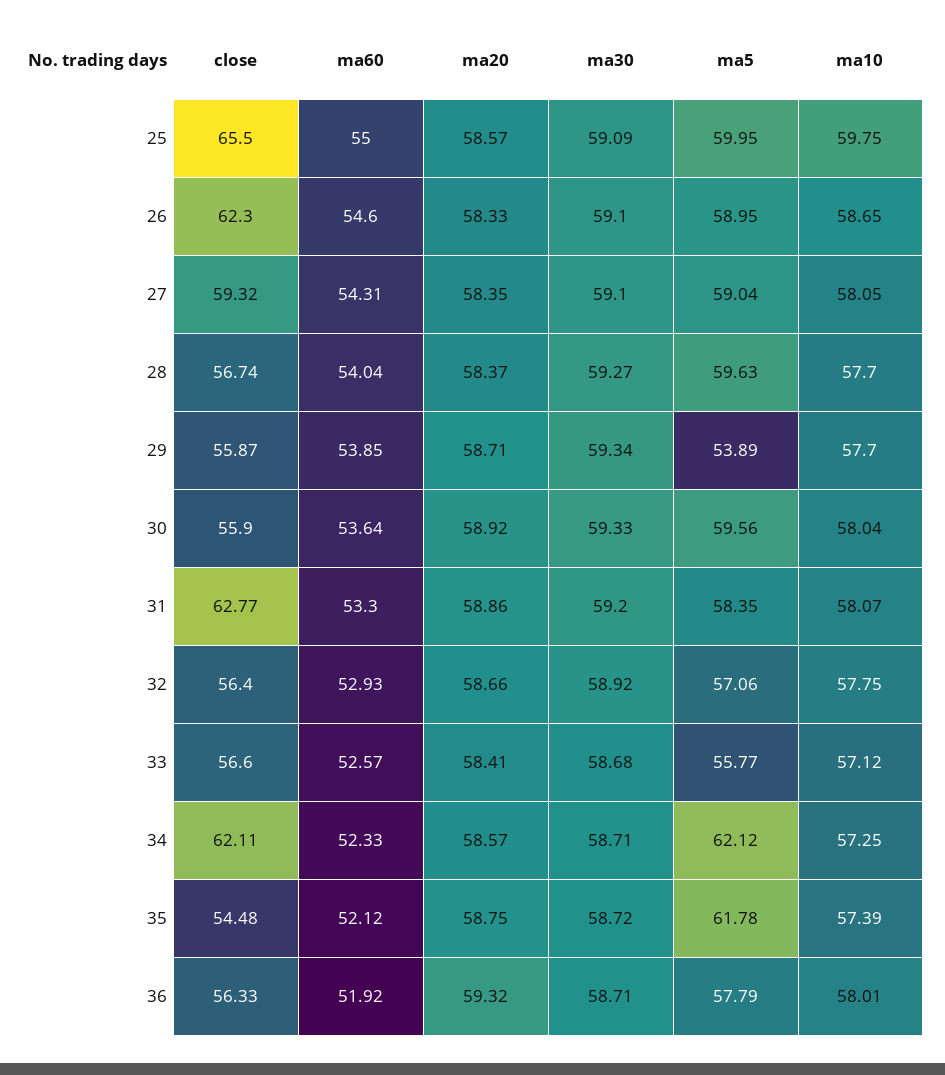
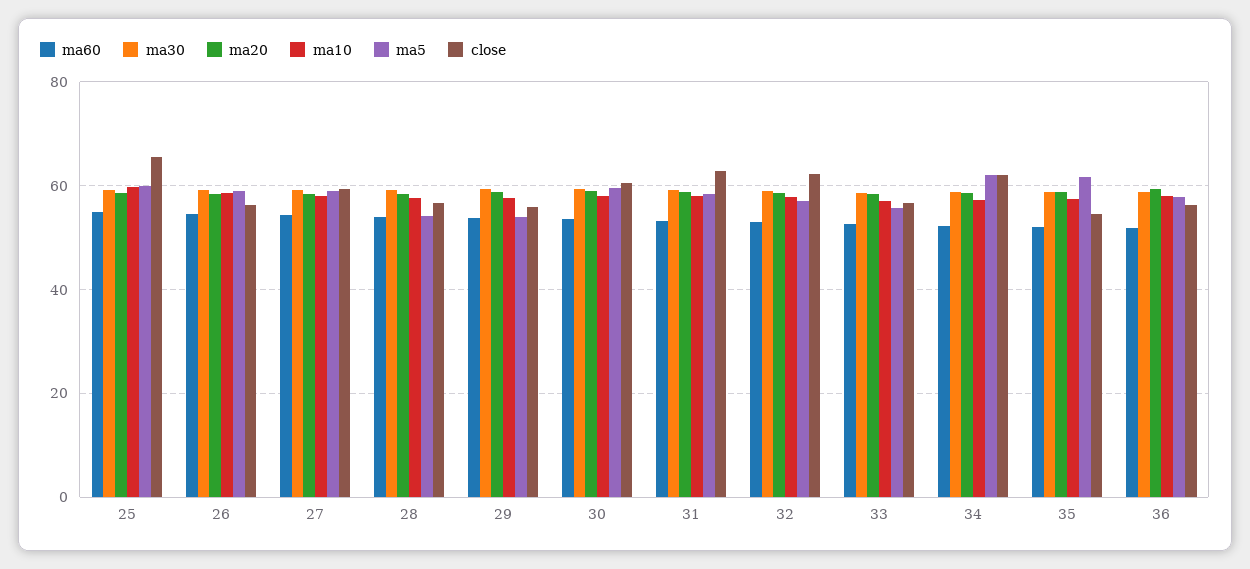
close, 26: 62.3 -> 56
ma5, 28: 59.63 -> 54
close, 30: 55.9 -> 60
close, 32: 56.4 -> 62

